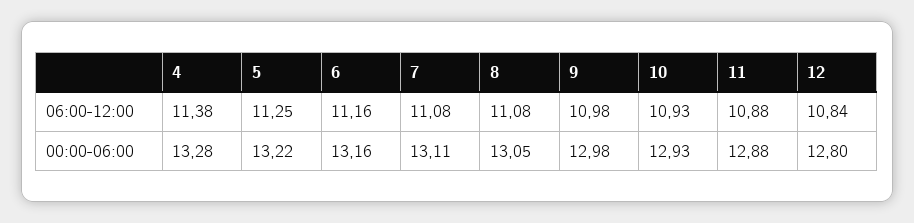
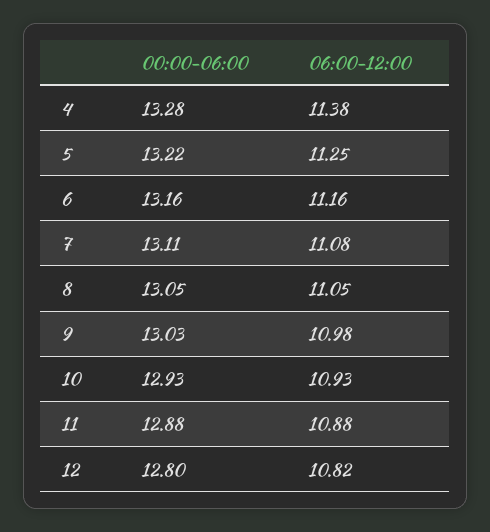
8, 06:00-12:00: 11.08 -> 11.05
12, 06:00-12:00: 10.84 -> 10.82
9, 00:00-06:00: 12.98 -> 13.03

